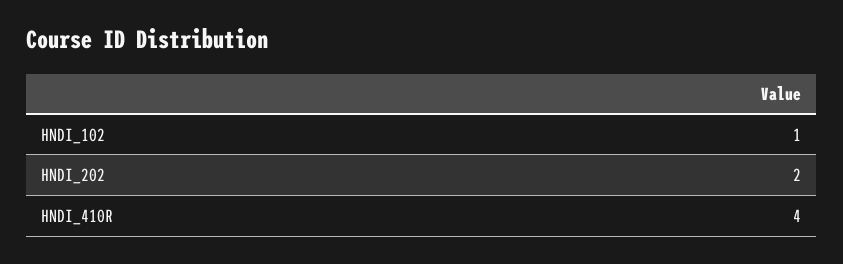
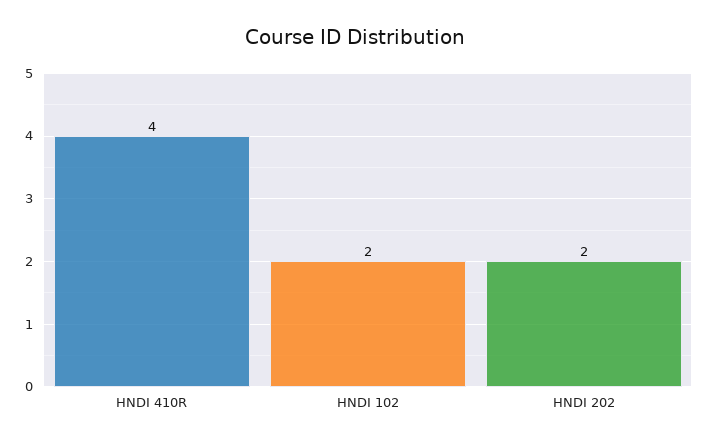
HNDI_102: 1 -> 2

